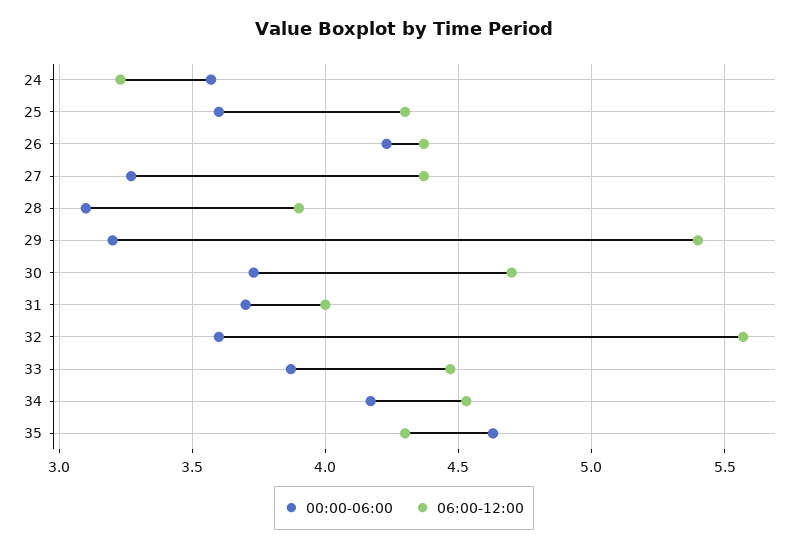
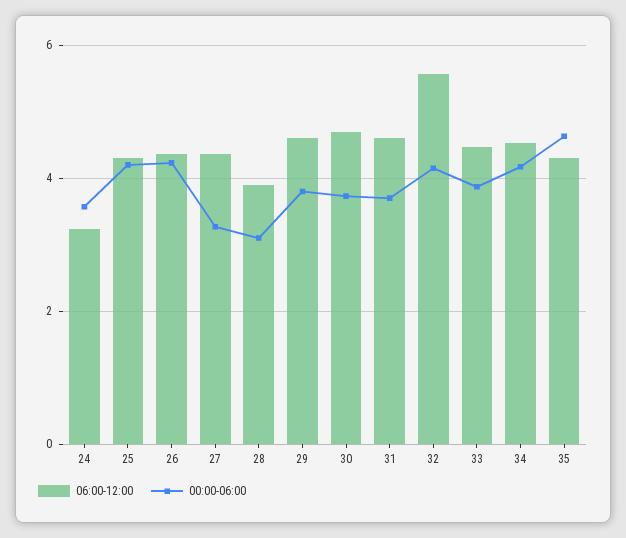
00:00-06:00, 25: 3.6 -> 4.2
00:00-06:00, 29: 3.2 -> 3.8
06:00-12:00, 29: 5.4 -> 4.6
06:00-12:00, 31: 4 -> 4.6
00:00-06:00, 32: 3.6 -> 4.2

